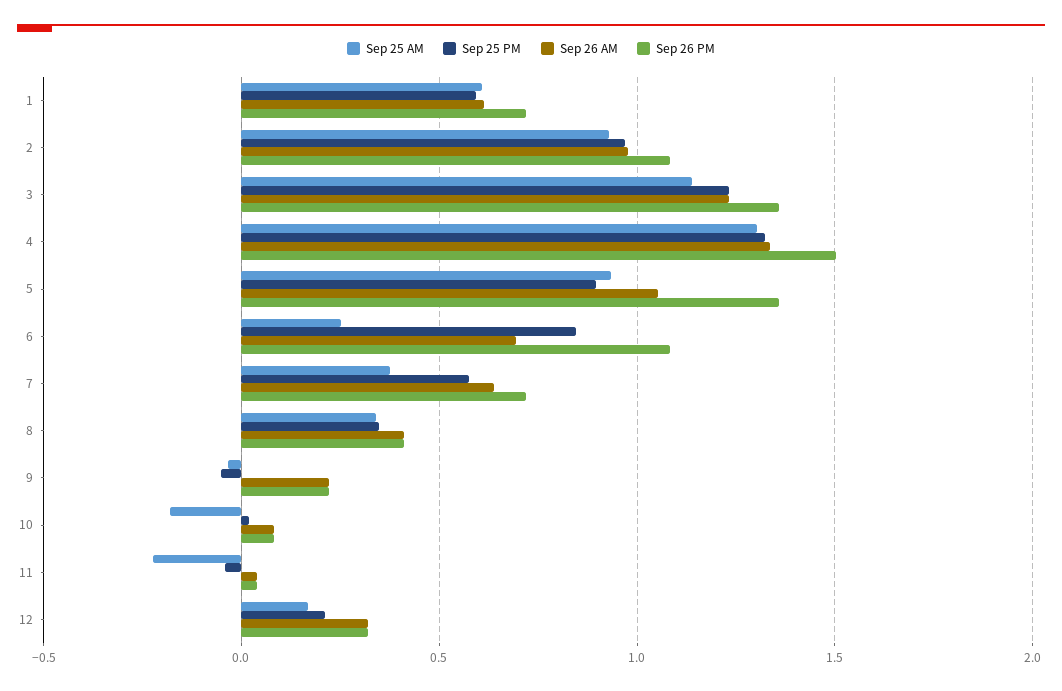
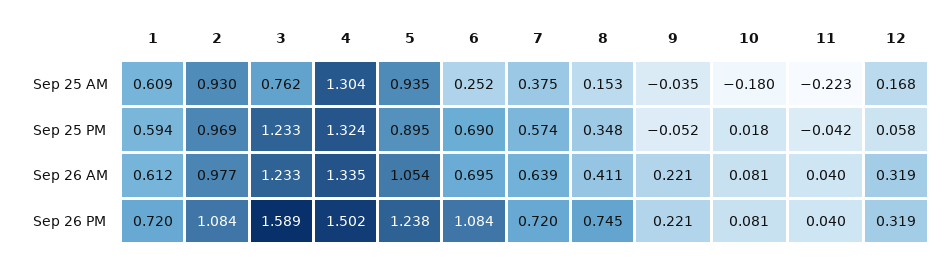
Sep 25 AM, 3: 1.15 -> 0.762
Sep 26 PM, 3: 1.35 -> 1.589
Sep 26 PM, 5: 1.35 -> 1.238
Sep 25 PM, 6: 0.85 -> 0.69
Sep 25 AM, 8: 0.35 -> 0.153
Sep 26 PM, 8: 0.4 -> 0.745
Sep 25 PM, 12: 0.2 -> 0.058

